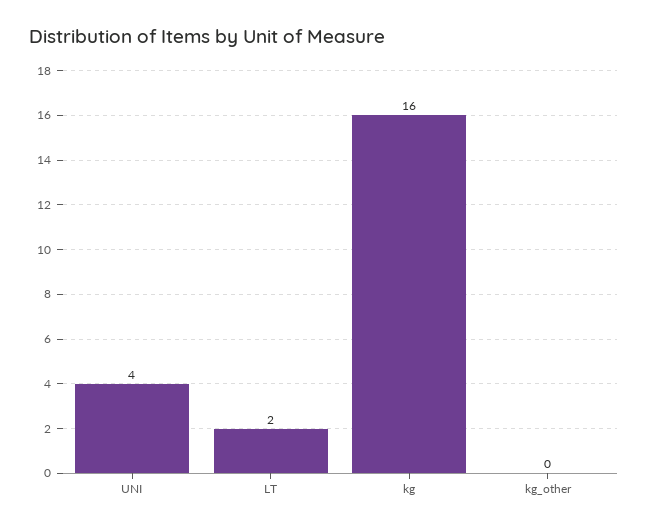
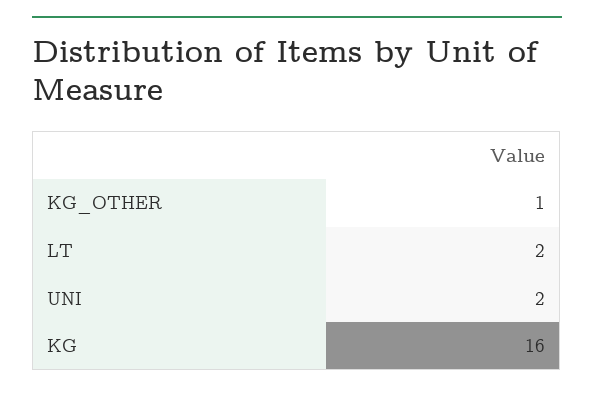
UNI: 4 -> 2
kg_other: 0 -> 1

